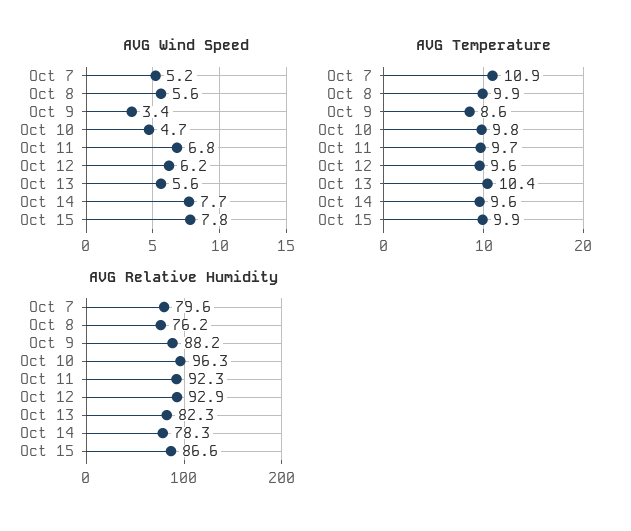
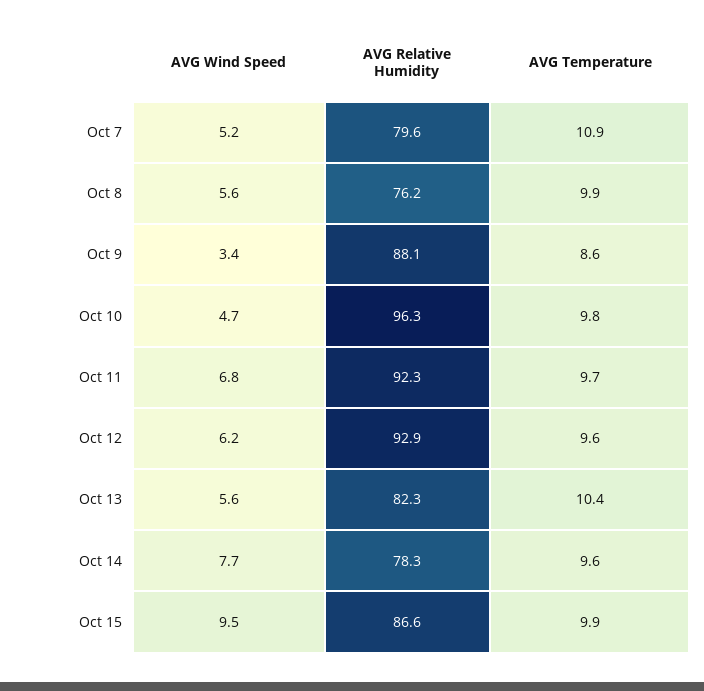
AVG Wind Speed, Oct 15: 7.8 -> 9.5
AVG Relative Humidity, Oct 9: 88.2 -> 88.1

